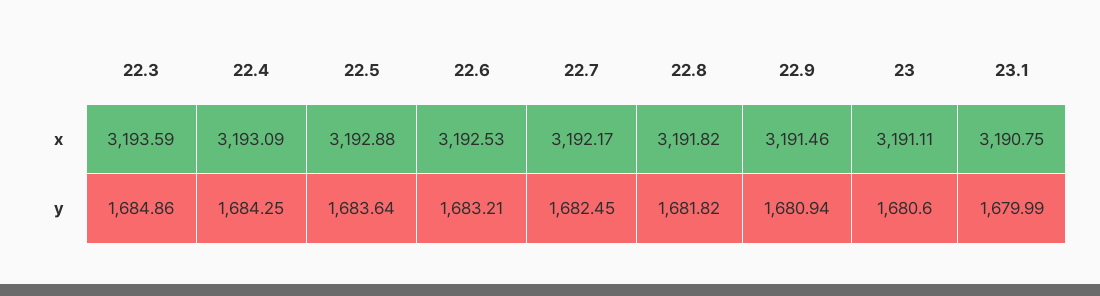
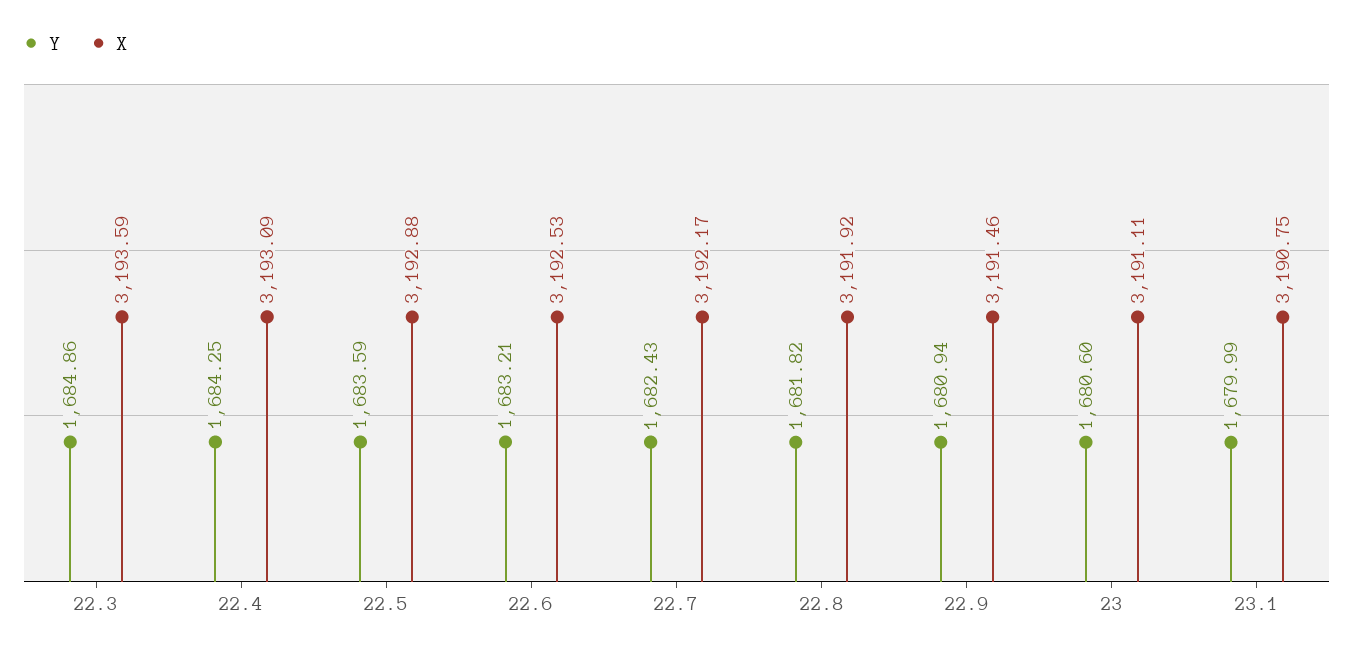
x, 22.8: 3191.82 -> 3191.92
y, 22.5: 1683.64 -> 1683.59
y, 22.7: 1682.45 -> 1682.43

